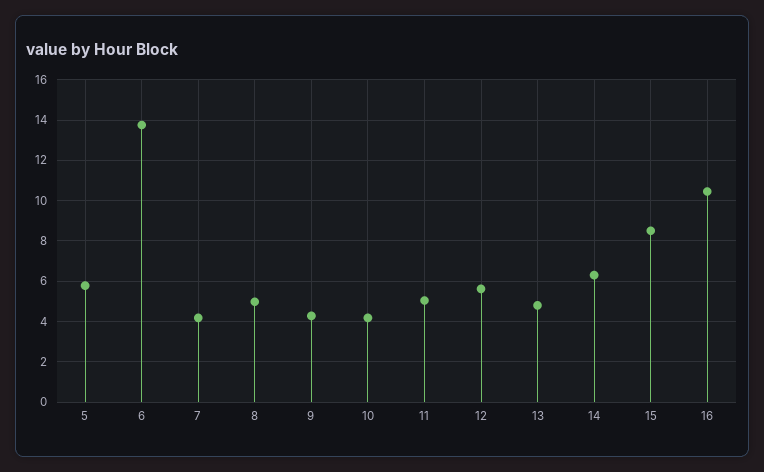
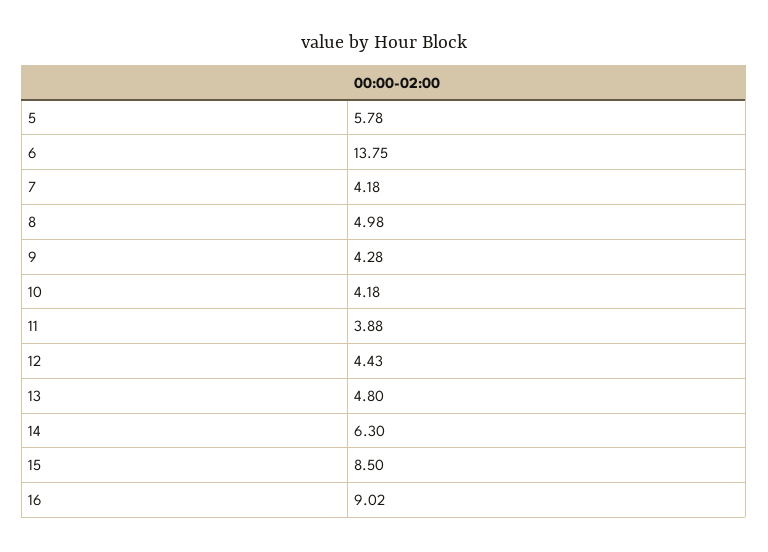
11: 5 -> 3.88
12: 5.5 -> 4.43
16: 10.5 -> 9.02

